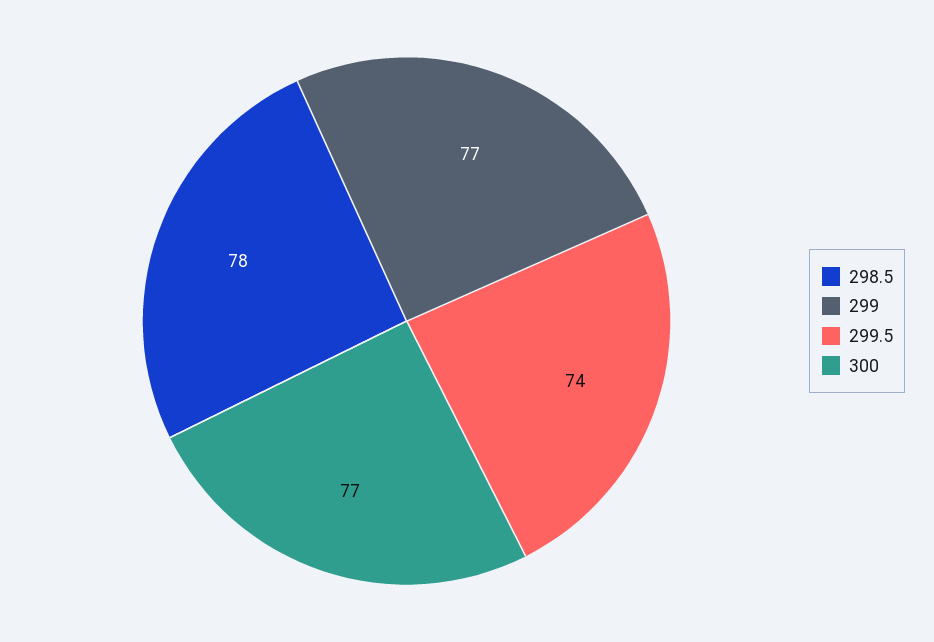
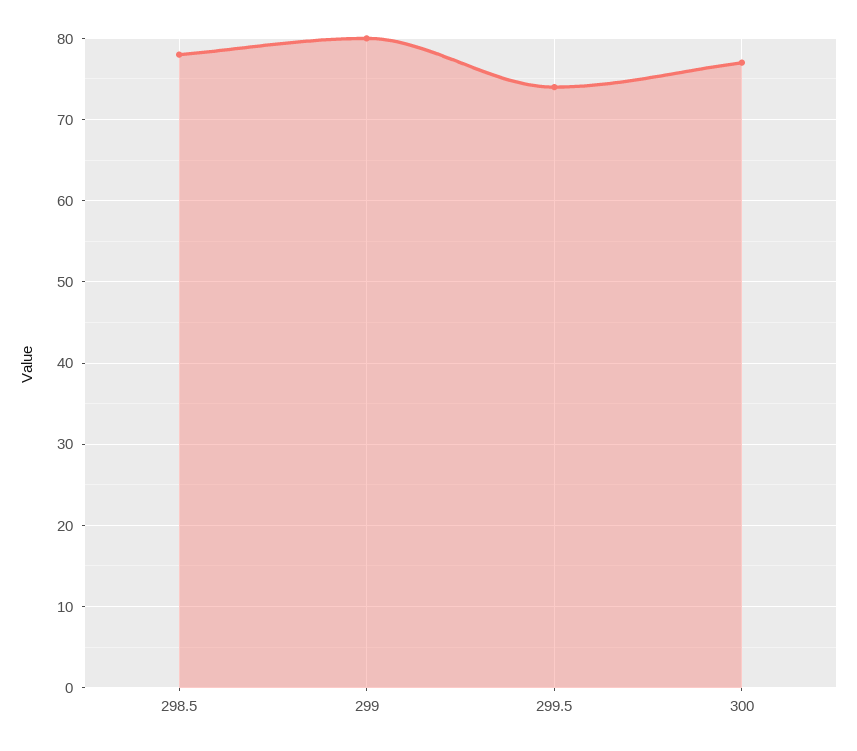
299: 77 -> 80

